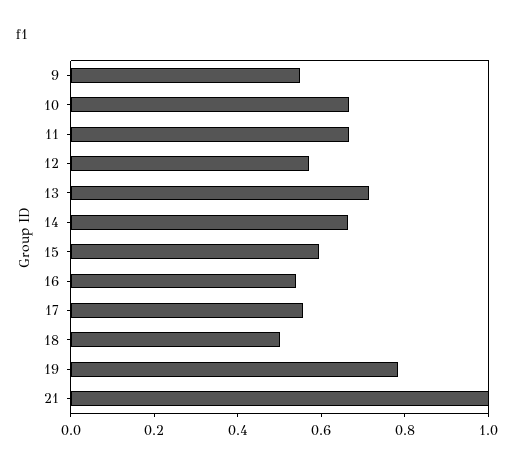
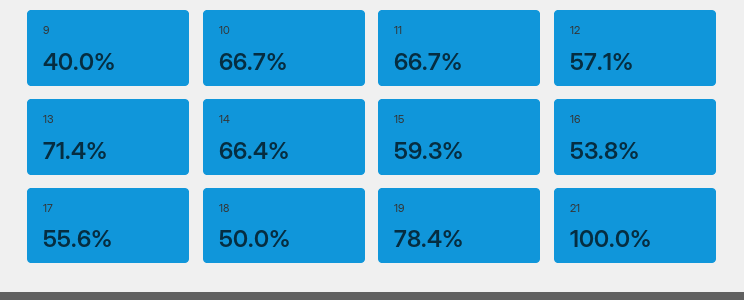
9: 0.55 -> 0.4

